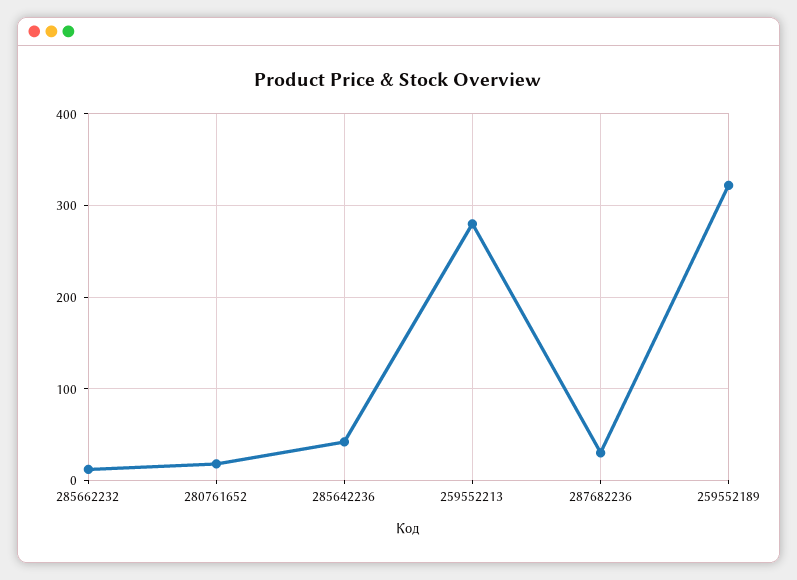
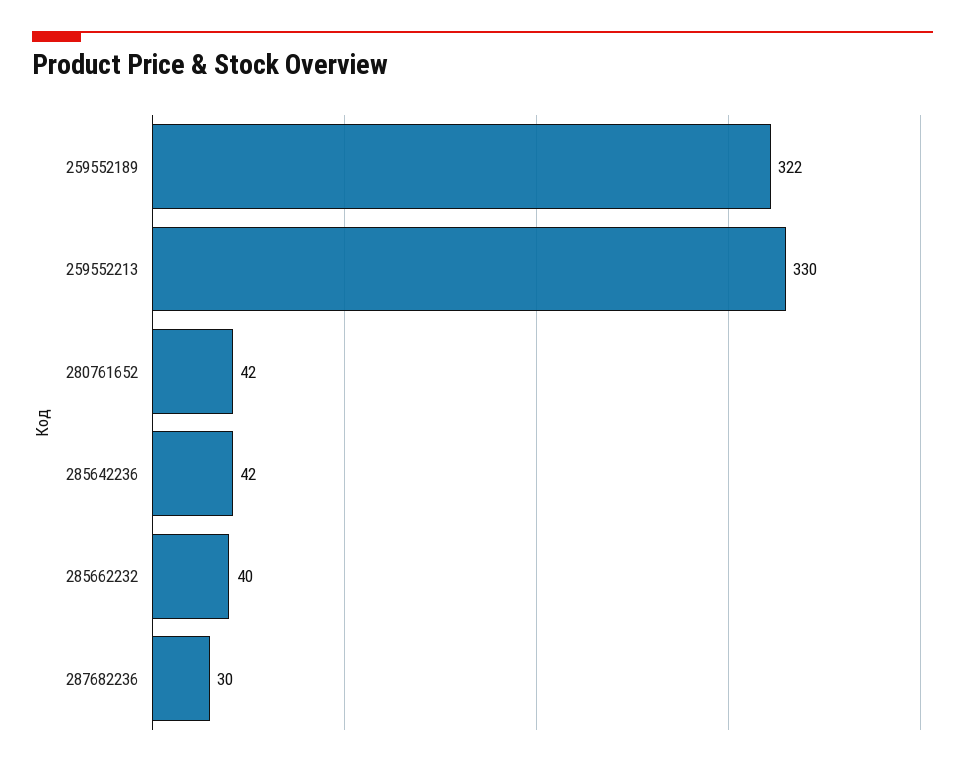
285662232: 10 -> 40
280761652: 20 -> 42
259552213: 280 -> 330

